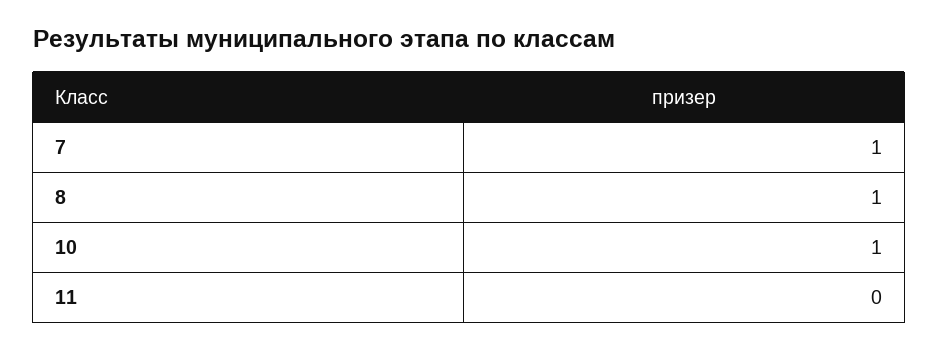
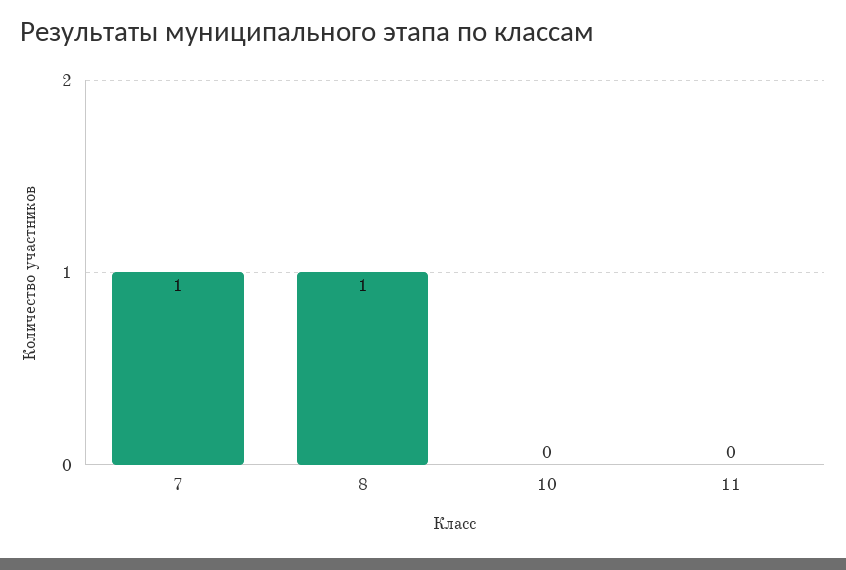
10: 1 -> 0

